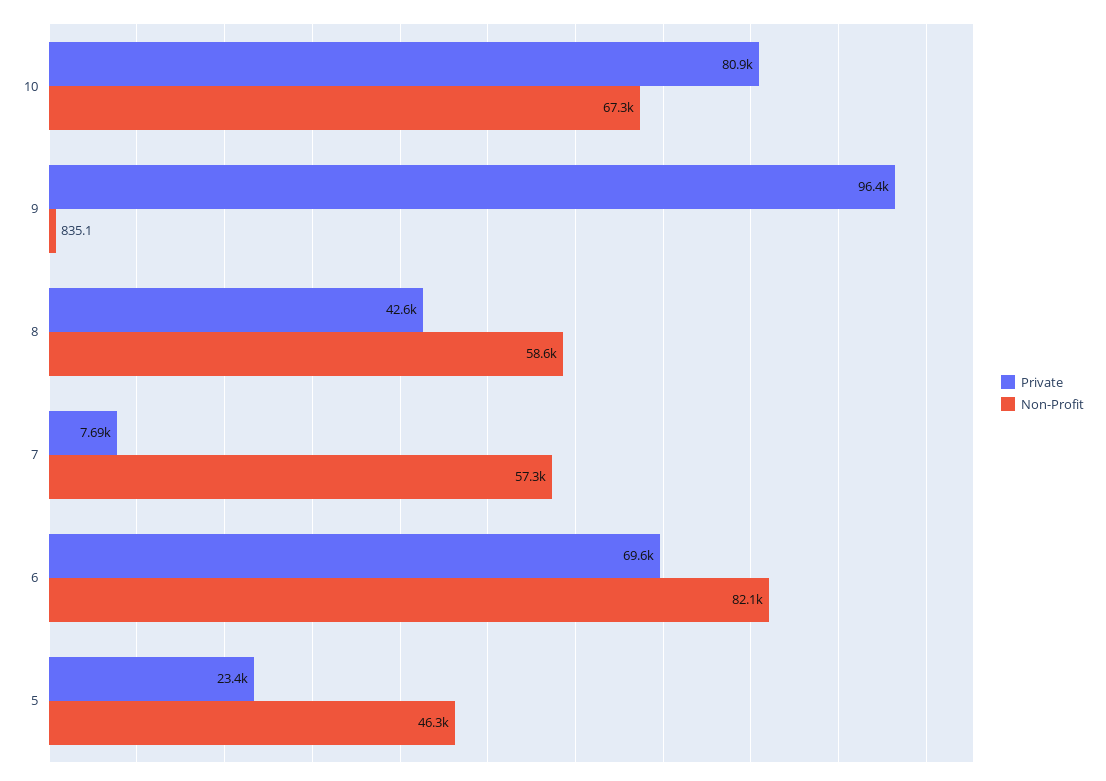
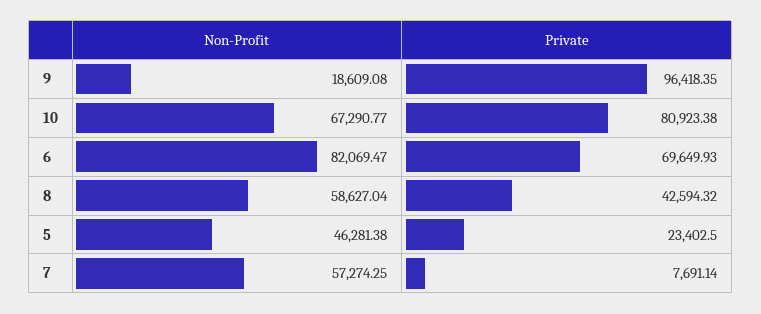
Non-Profit, 9: 835.1 -> 18609.08

